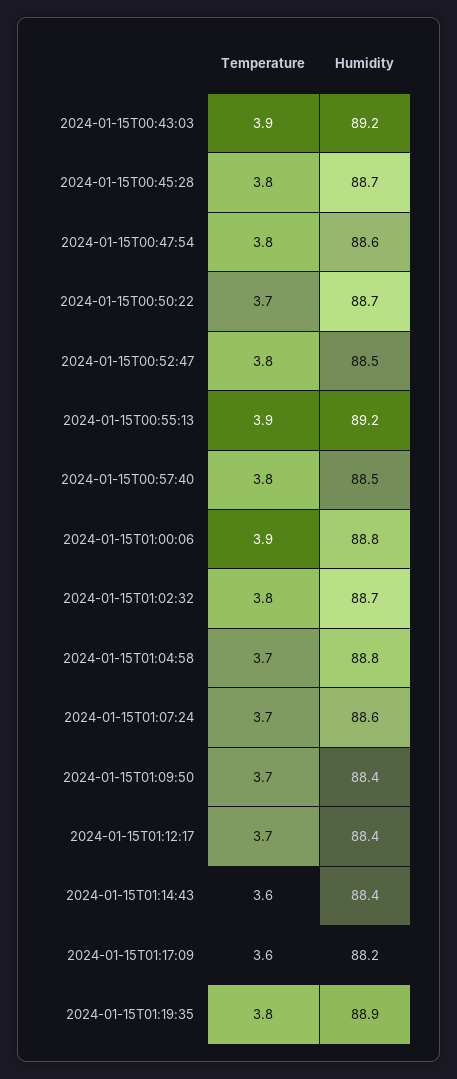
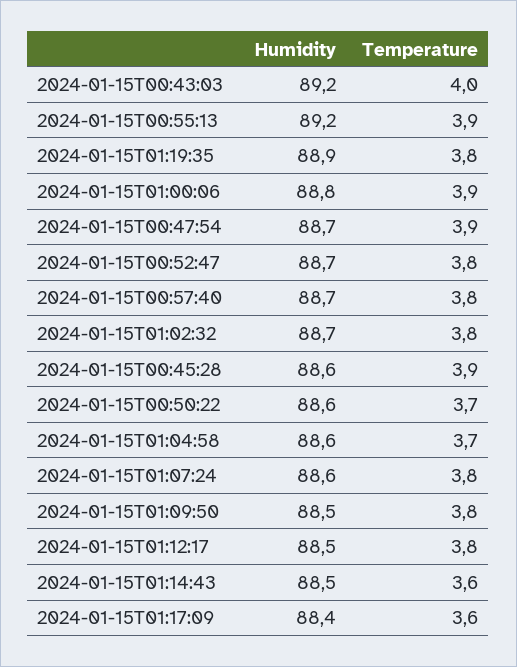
Temperature, 2024-01-15T00:43:03: 3.9 -> 4
Temperature, 2024-01-15T00:45:28: 3.8 -> 3.9
Humidity, 2024-01-15T00:45:28: 88.7 -> 88.6
Temperature, 2024-01-15T00:47:54: 3.8 -> 3.9
Humidity, 2024-01-15T00:47:54: 88.6 -> 88.7
Humidity, 2024-01-15T00:50:22: 88.7 -> 88.6
Humidity, 2024-01-15T00:52:47: 88.5 -> 88.7
Humidity, 2024-01-15T00:57:40: 88.5 -> 88.7
Humidity, 2024-01-15T01:04:58: 88.8 -> 88.6
Temperature, 2024-01-15T01:07:24: 3.7 -> 3.8
Temperature, 2024-01-15T01:09:50: 3.7 -> 3.8
Humidity, 2024-01-15T01:09:50: 88.4 -> 88.5
Temperature, 2024-01-15T01:12:17: 3.7 -> 3.8
Humidity, 2024-01-15T01:12:17: 88.4 -> 88.5
Humidity, 2024-01-15T01:14:43: 88.4 -> 88.5
Humidity, 2024-01-15T01:17:09: 88.2 -> 88.4

